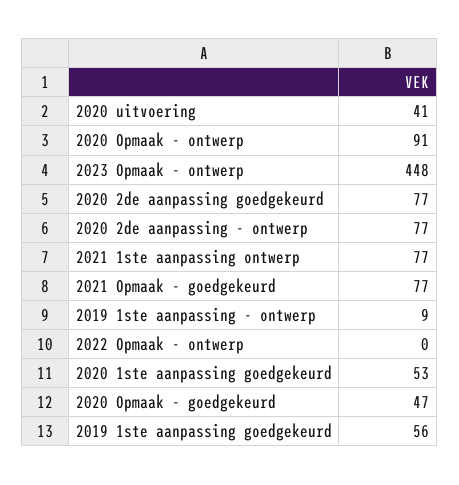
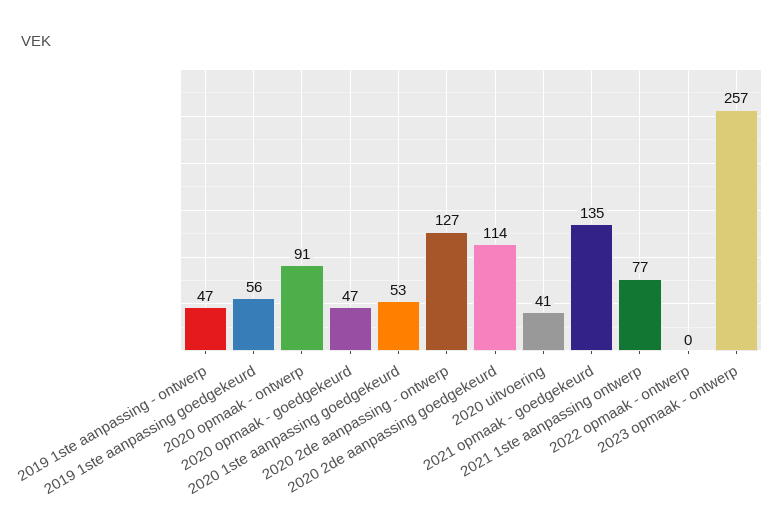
2023 Opmaak - ontwerp: 448 -> 257
2020 2de aanpassing goedgekeurd: 77 -> 114
2020 2de aanpassing - ontwerp: 77 -> 127
2021 Opmaak - goedgekeurd: 77 -> 135
2019 1ste aanpassing - ontwerp: 9 -> 47

